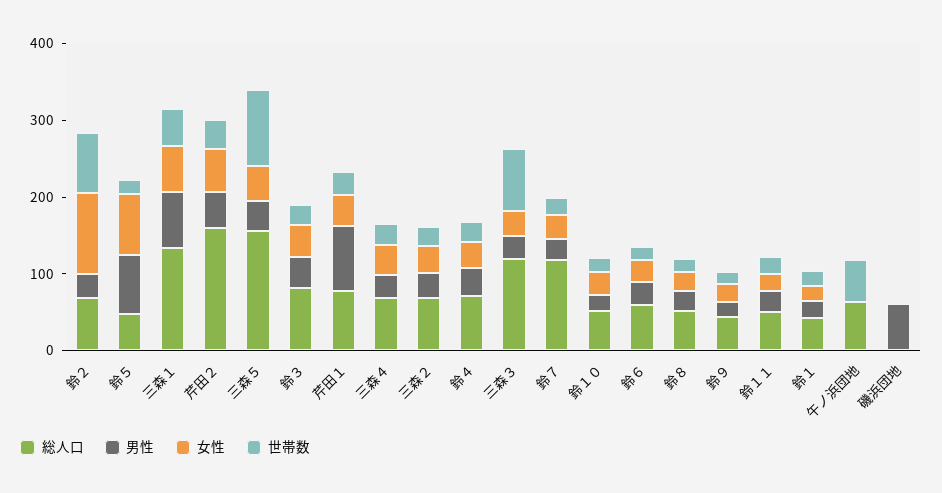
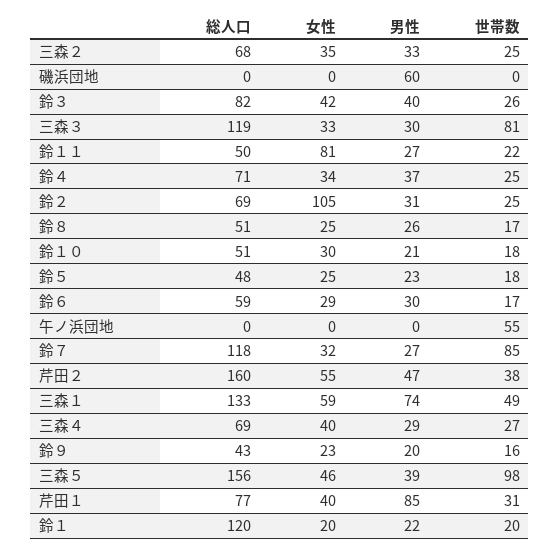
世帯数, 鈴２: 80 -> 25
男性, 鈴５: 80 -> 23
女性, 鈴５: 80 -> 25
世帯数, 鈴７: 20 -> 85
女性, 鈴１１: 20 -> 81
総人口, 鈴１: 40 -> 120
総人口, 午ノ浜団地: 60 -> 0

